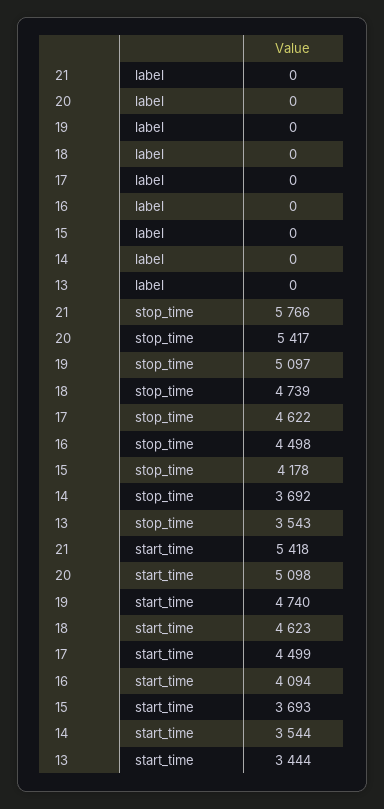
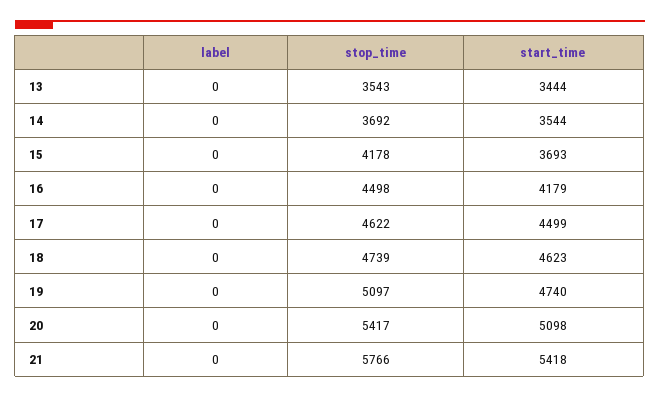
16, start_time: 4094 -> 4179

